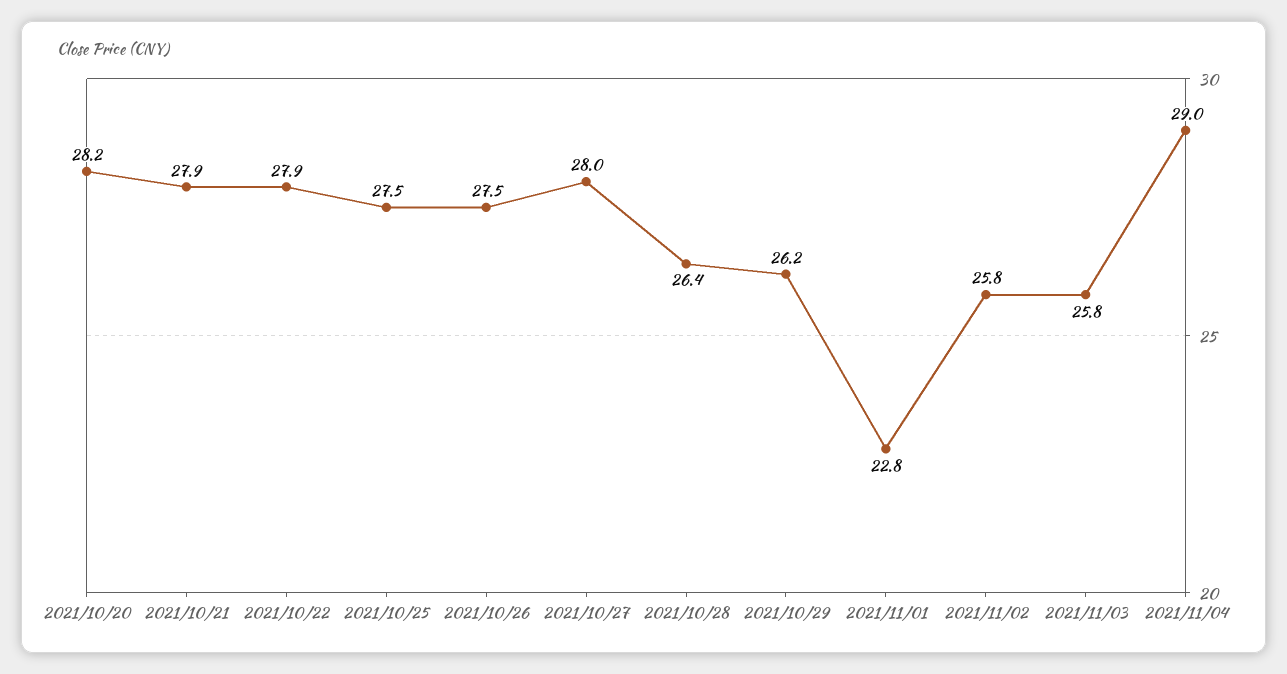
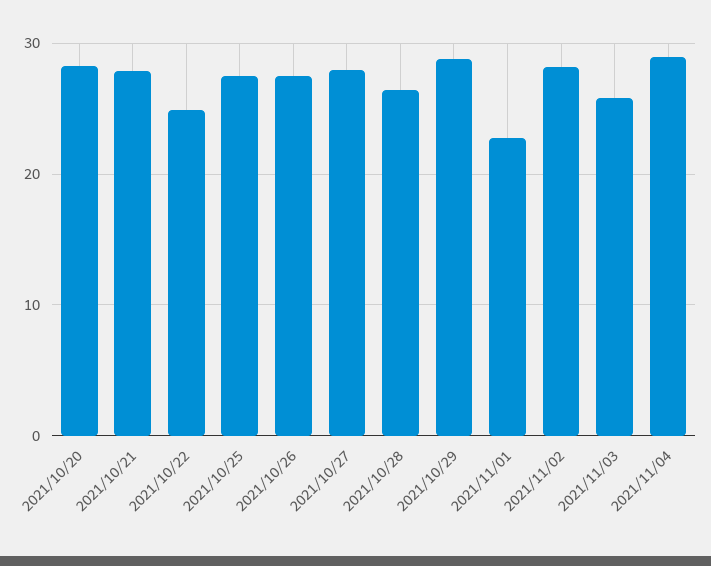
2021/10/22: 27.9 -> 25
2021/10/29: 26.2 -> 29
2021/11/02: 25.8 -> 28

